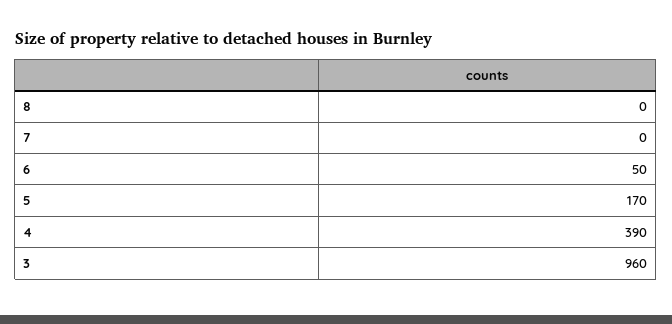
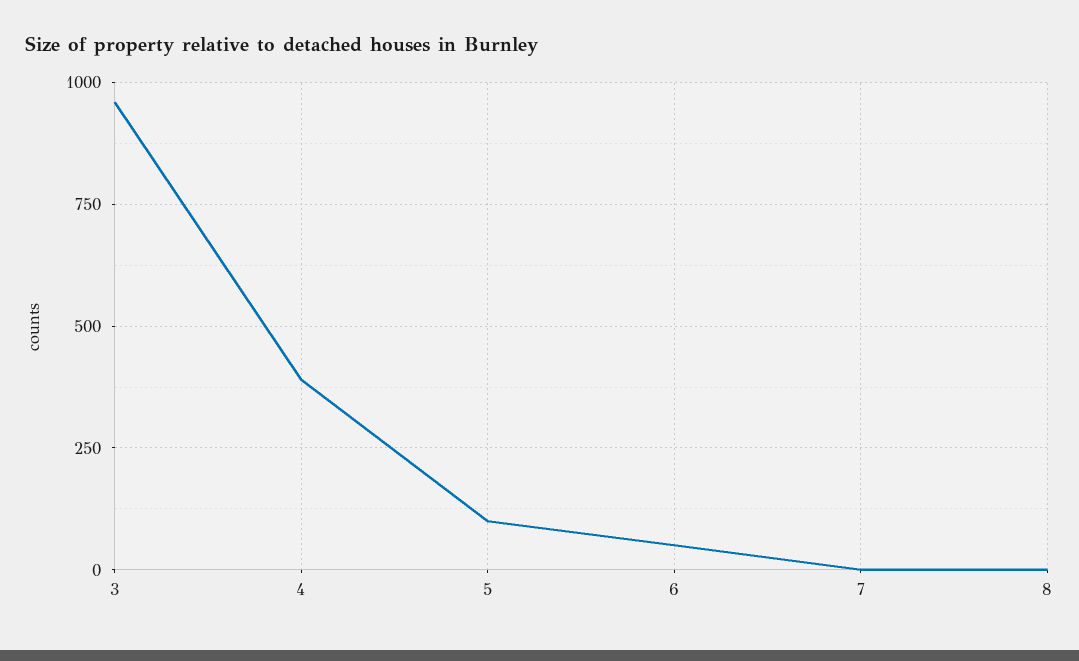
5: 170 -> 100

